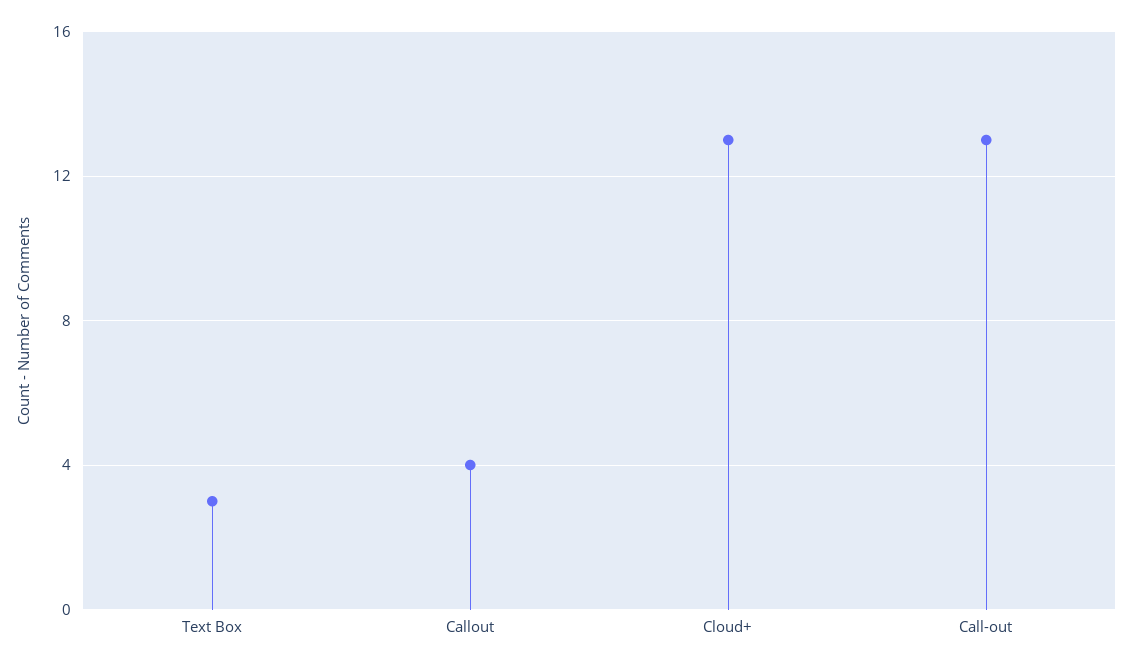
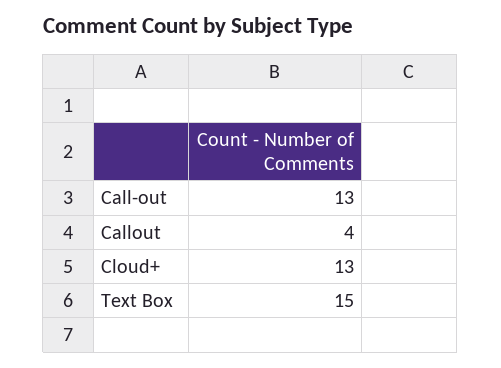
Text Box: 3 -> 15

